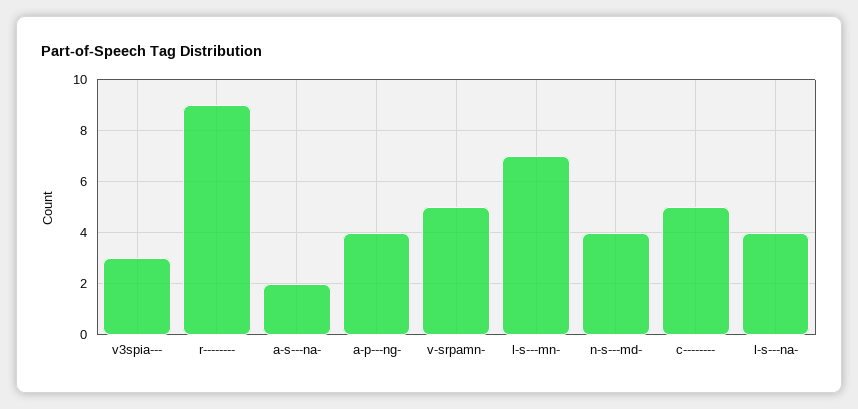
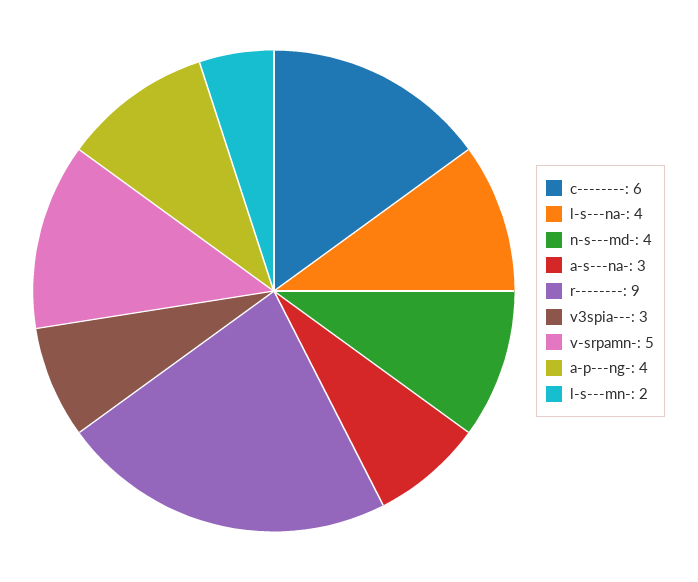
a-s---na-: 2 -> 3
l-s---mn-: 7 -> 2
c--------: 5 -> 6

